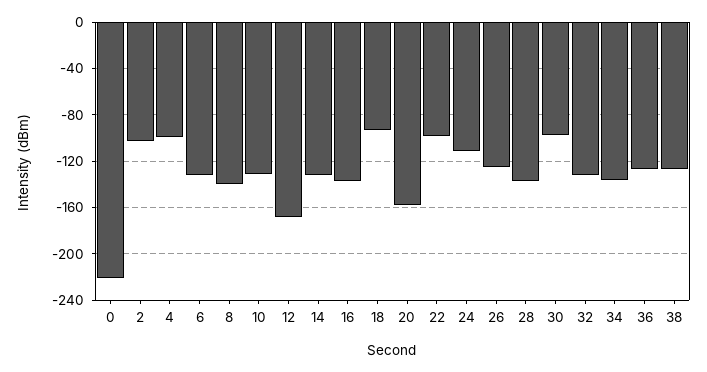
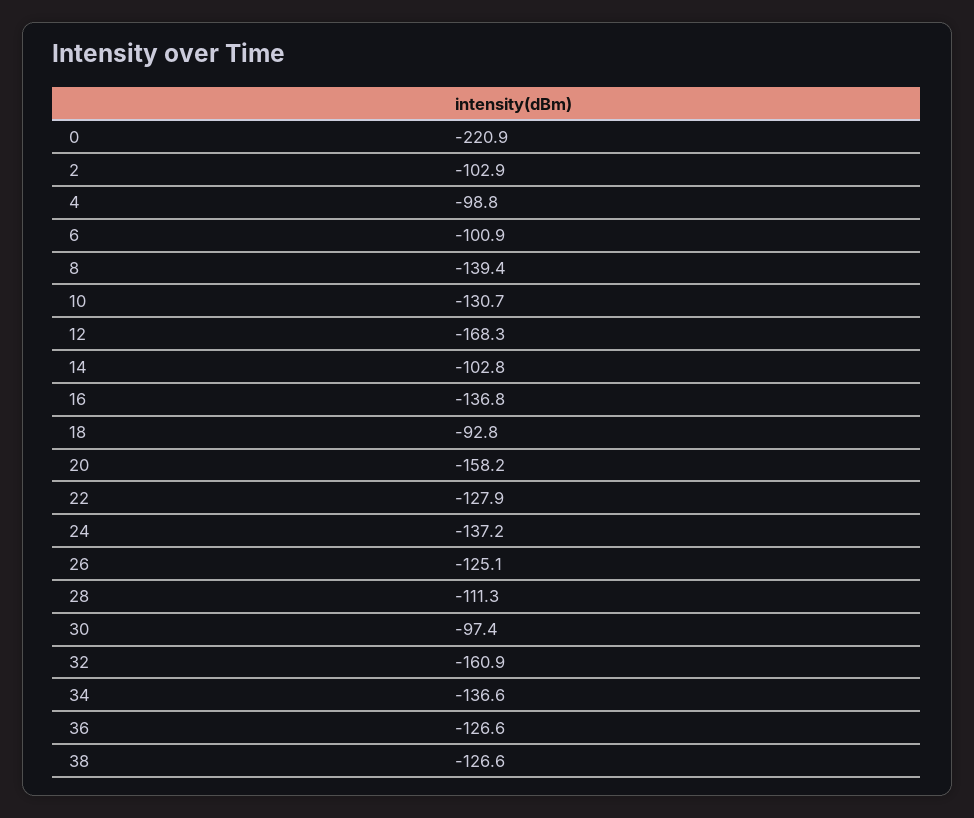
6: -130 -> -100.9
14: -130 -> -102.8
22: -100 -> -127.9
24: -110 -> -137.2
28: -140 -> -111.3
32: -130 -> -160.9

